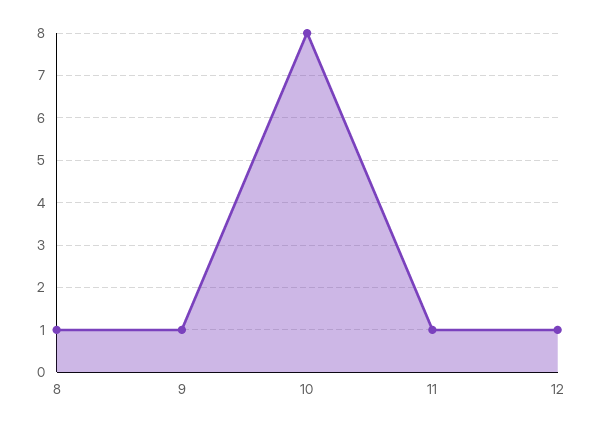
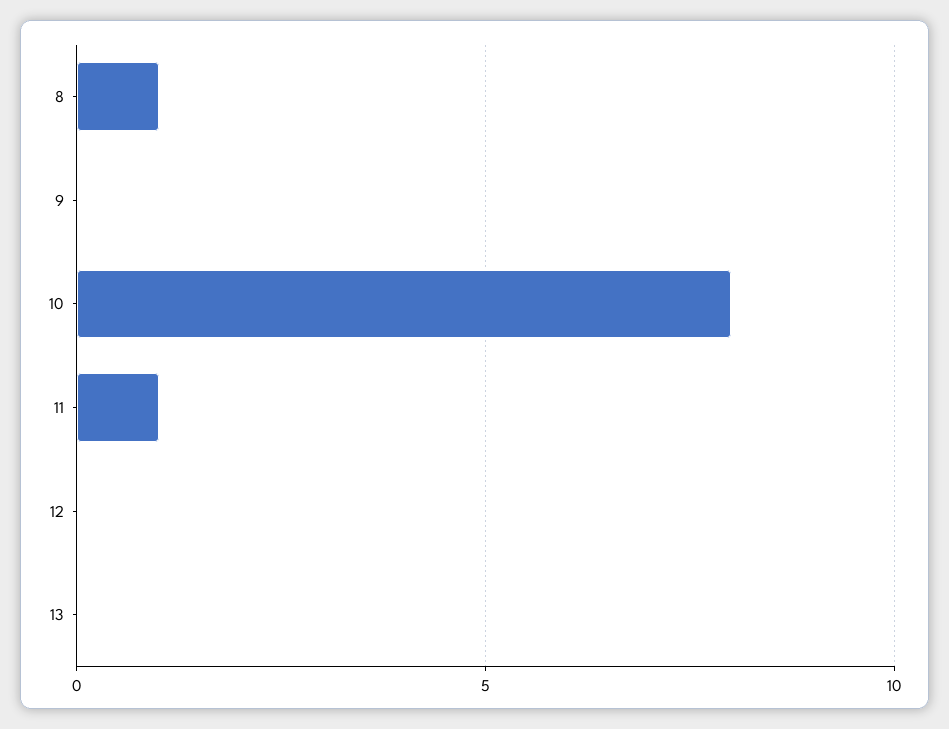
9: 1 -> 0
12: 1 -> 0
13: none -> 0

